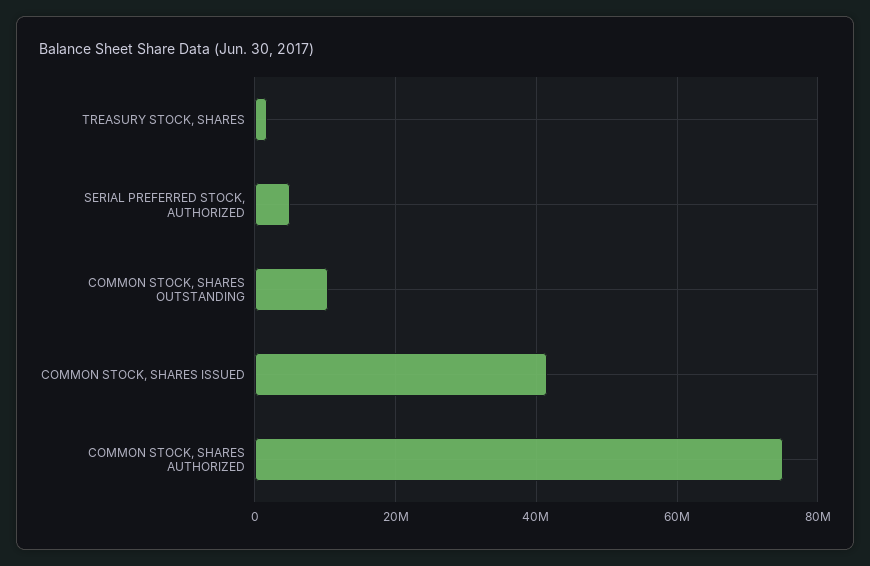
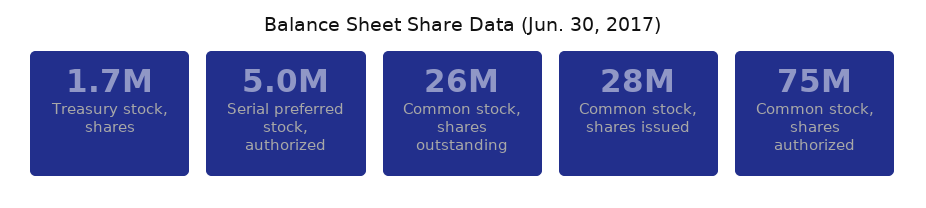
COMMON STOCK, SHARES OUTSTANDING: 10000000 -> 26000000
COMMON STOCK, SHARES ISSUED: 42000000 -> 28000000

